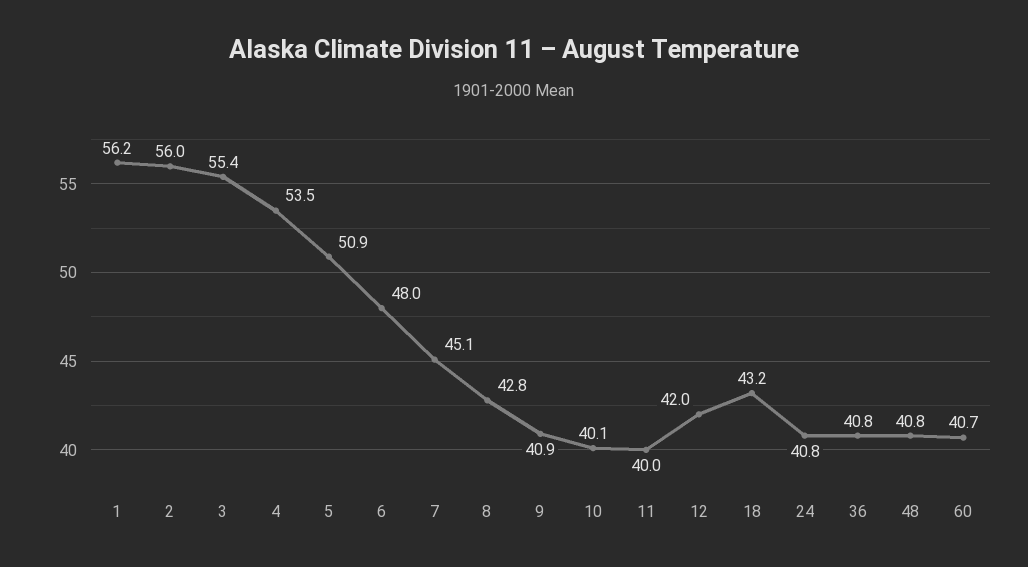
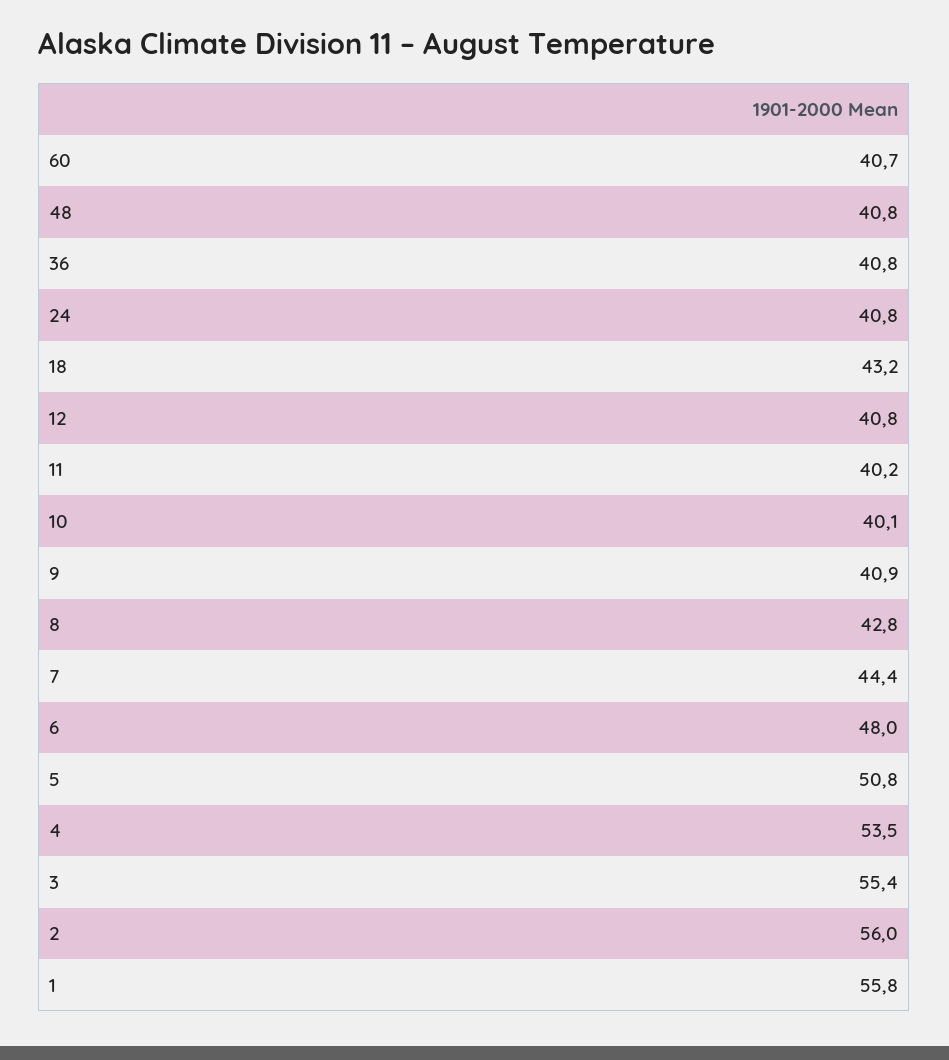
1: 56.2 -> 55.8
5: 50.9 -> 50.8
7: 45.1 -> 44.4
11: 40 -> 40.2
12: 42 -> 40.8

